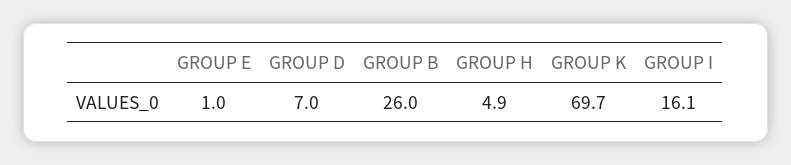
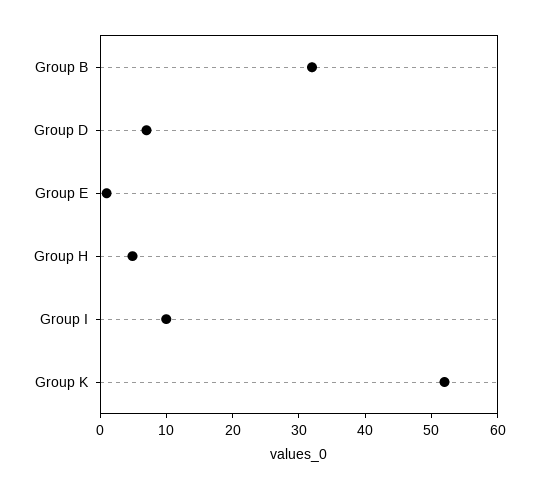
GROUP B: 26 -> 32
GROUP K: 69.7 -> 52
GROUP I: 16.1 -> 10

